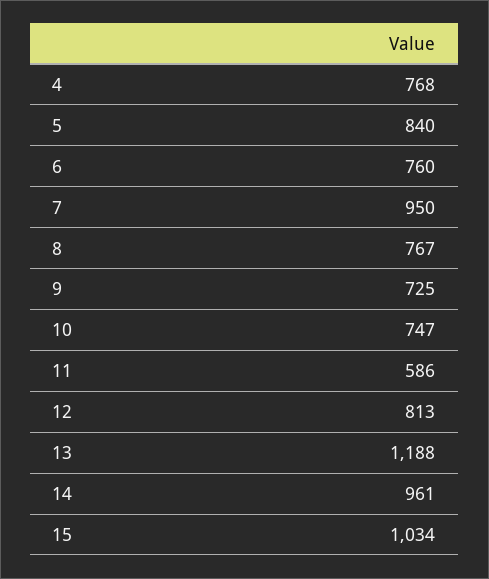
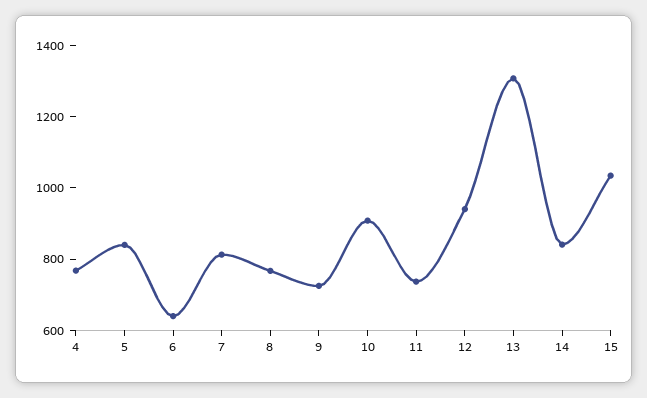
6: 760 -> 650
7: 950 -> 800
10: 747 -> 900
11: 586 -> 750
12: 813 -> 950
13: 1188 -> 1300
14: 961 -> 850

